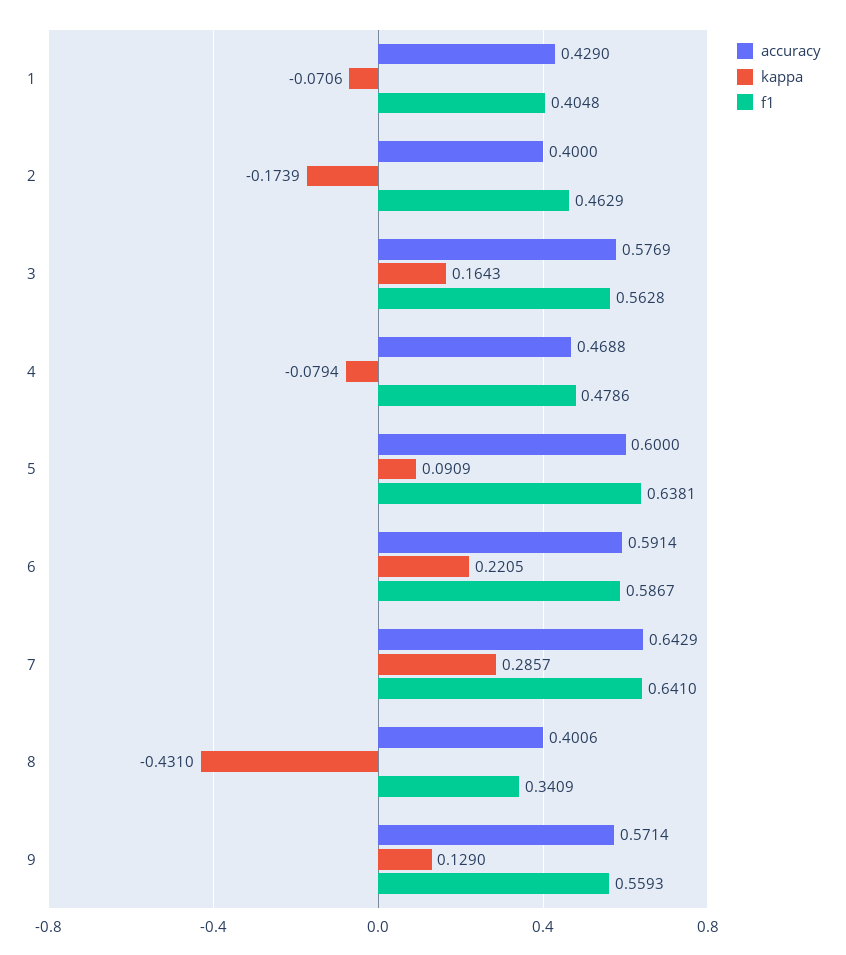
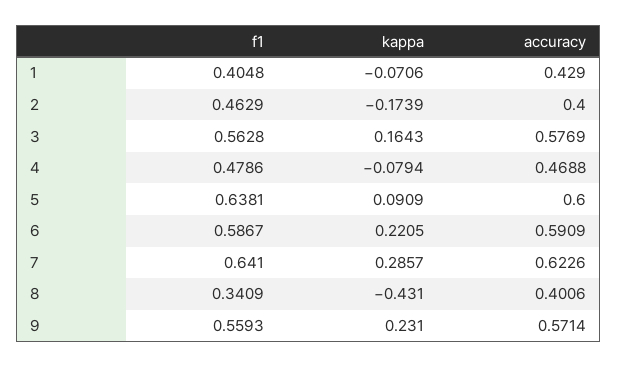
accuracy, 6: 0.5914 -> 0.5909
accuracy, 7: 0.6429 -> 0.6226
kappa, 9: 0.129 -> 0.231

